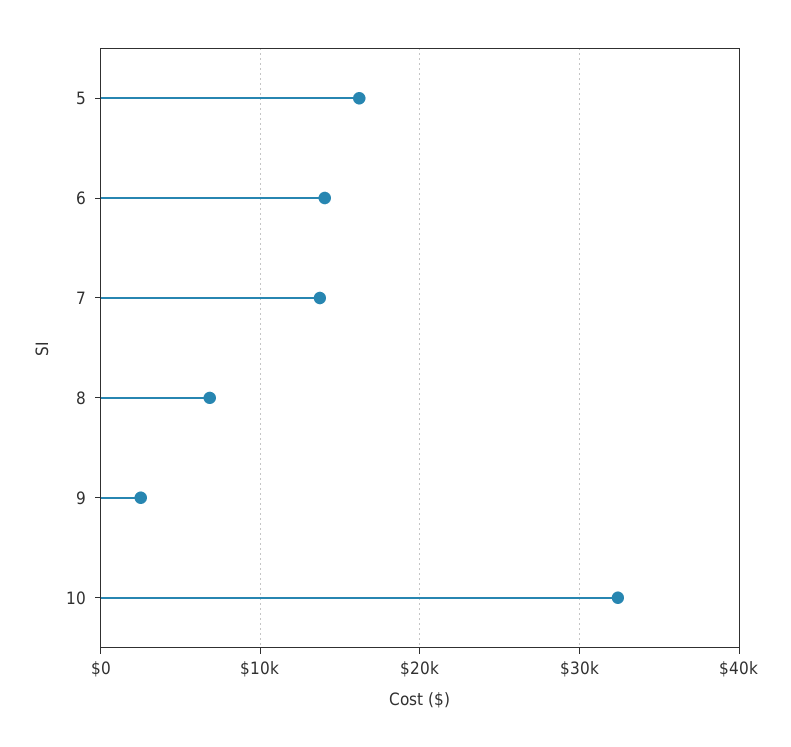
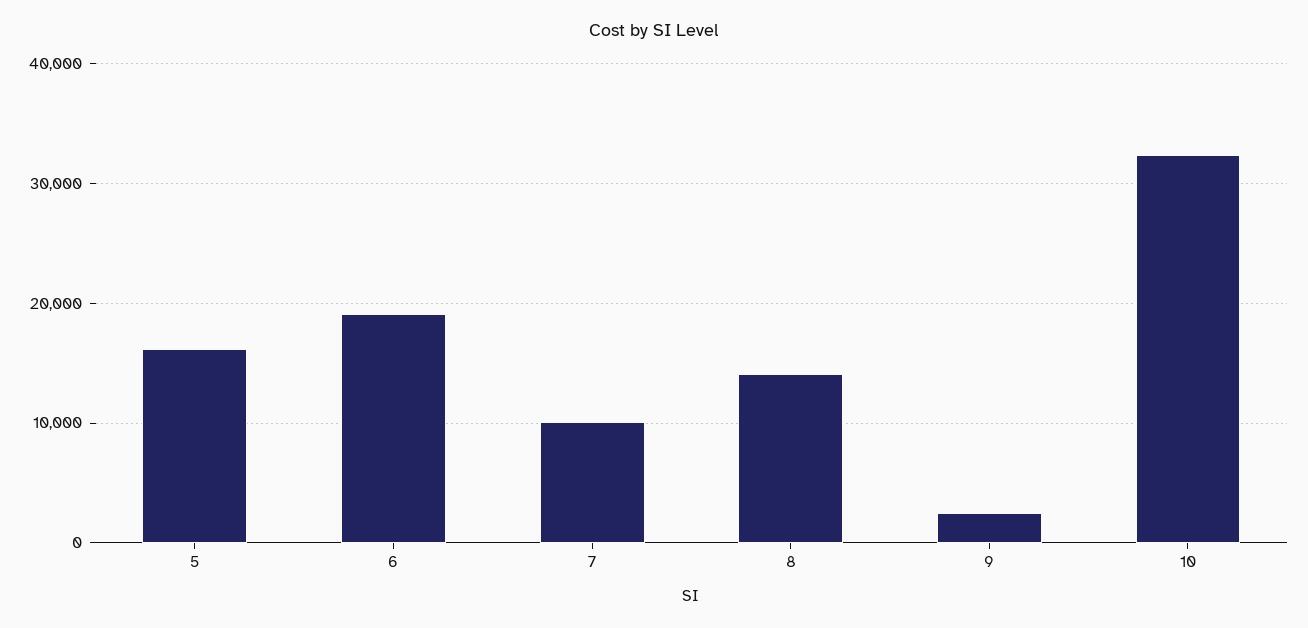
6: 14000 -> 19000
7: 14000 -> 10000
8: 7000 -> 14000

